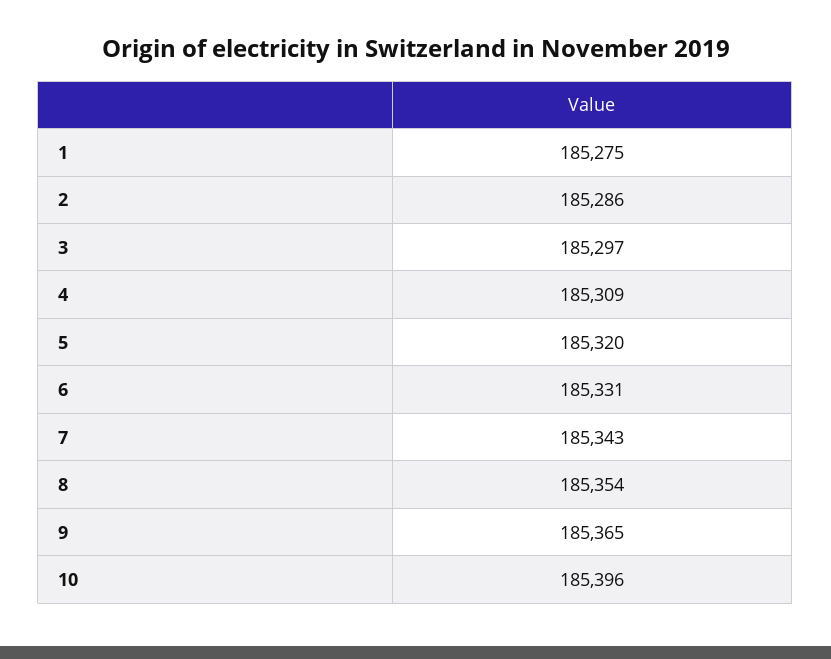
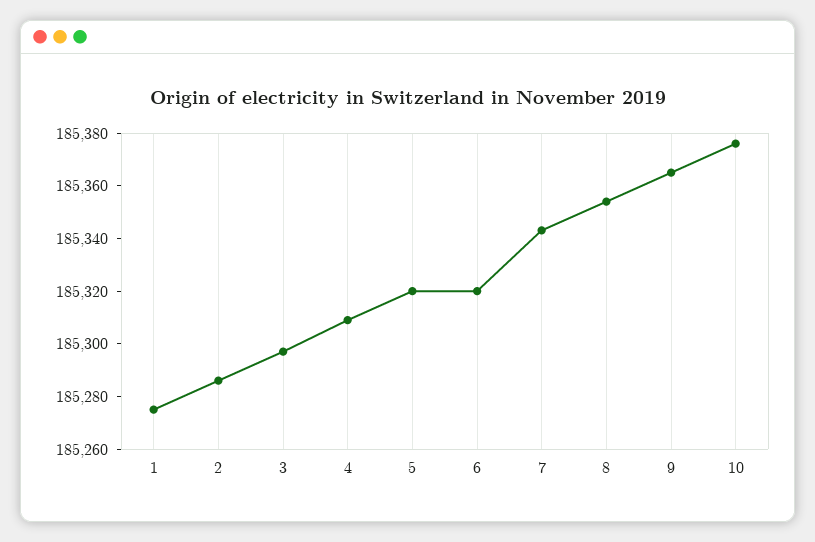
6: 185331 -> 185320
10: 185396 -> 185375

